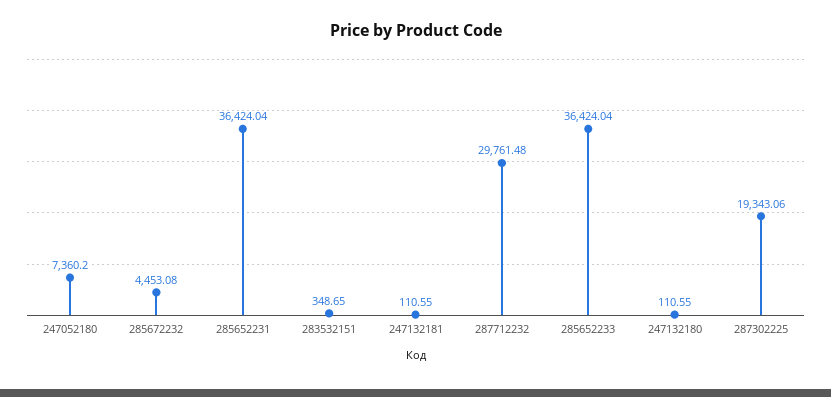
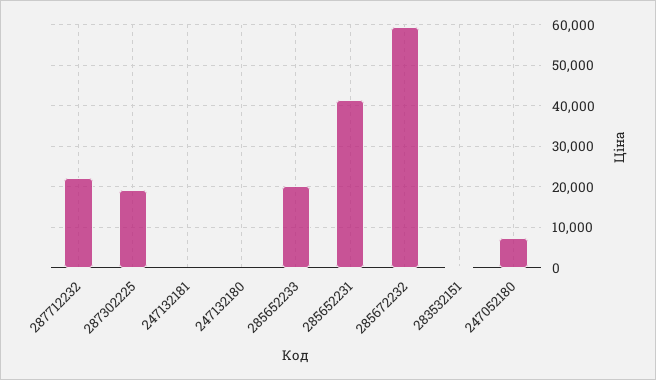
285672232: 4453.08 -> 60000
285652231: 36424.04 -> 42000
287712232: 29761.48 -> 22000
285652233: 36424.04 -> 20000

